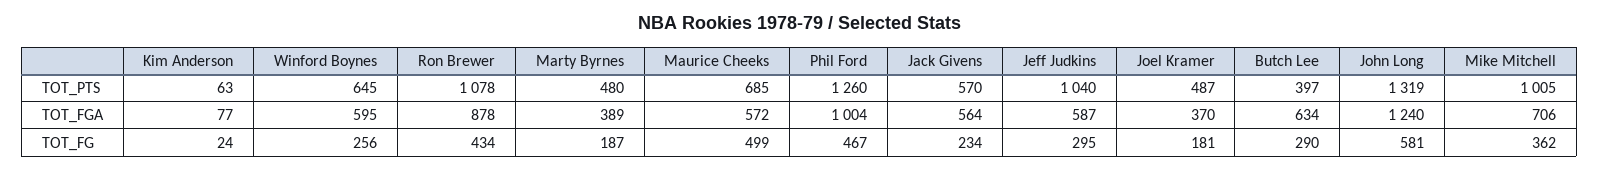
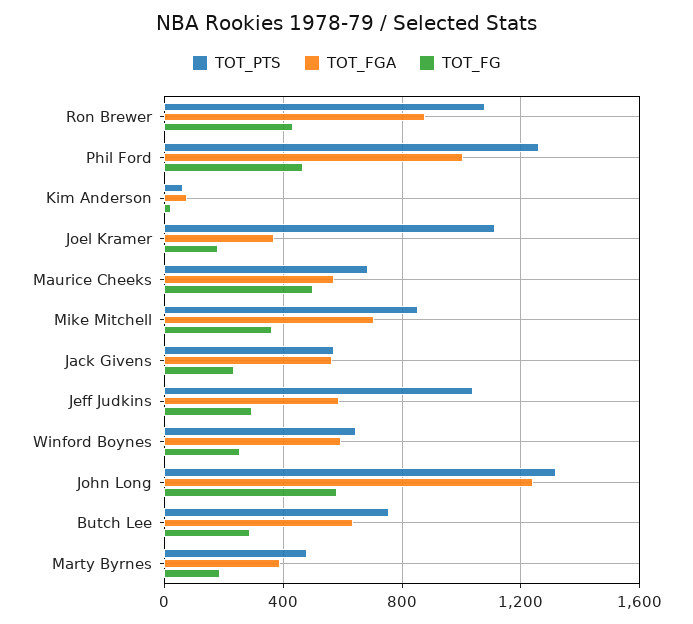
TOT_PTS, Joel Kramer: 487 -> 1100
TOT_PTS, Butch Lee: 397 -> 750
TOT_PTS, Mike Mitchell: 1005 -> 850

